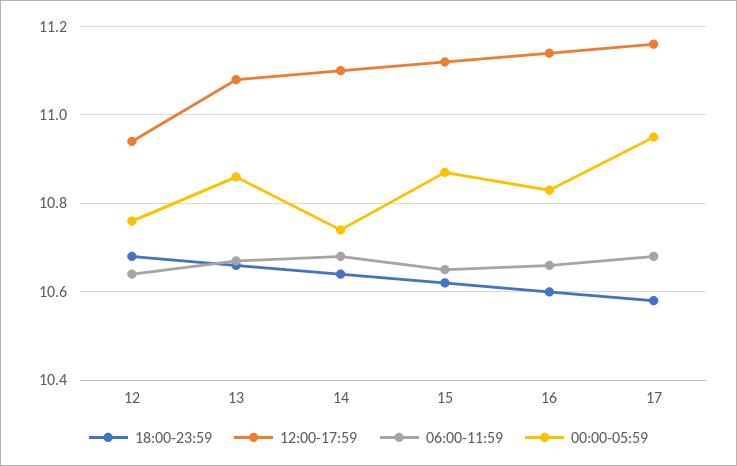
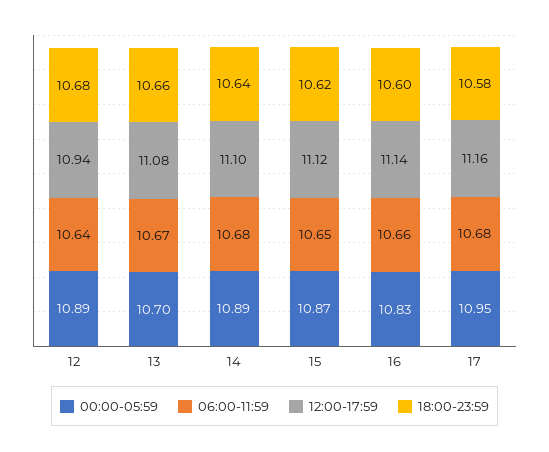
00:00-05:59, 12: 10.75 -> 10.89
00:00-05:59, 13: 10.85 -> 10.7
00:00-05:59, 14: 10.75 -> 10.89

